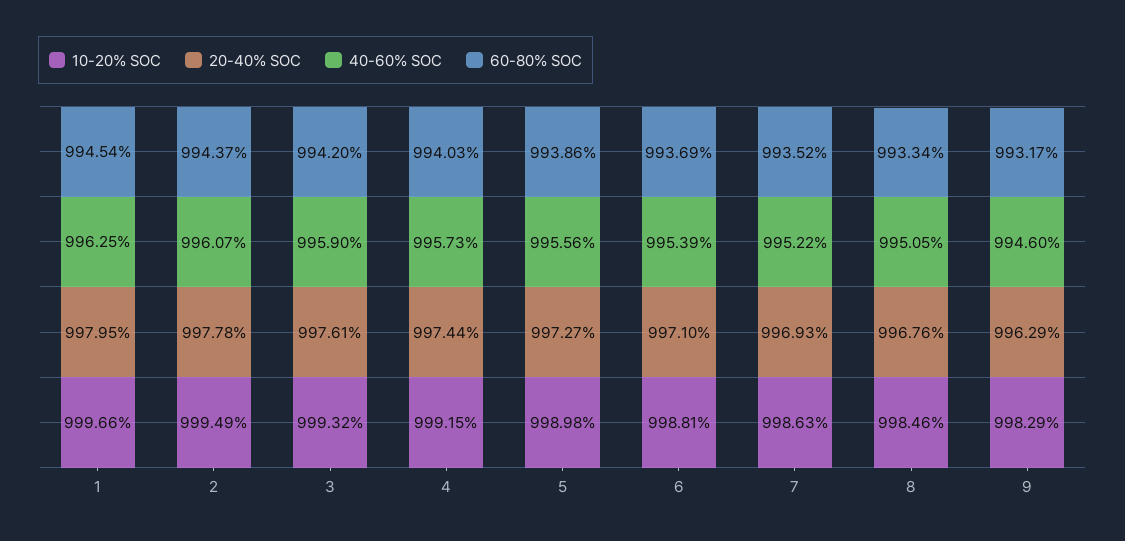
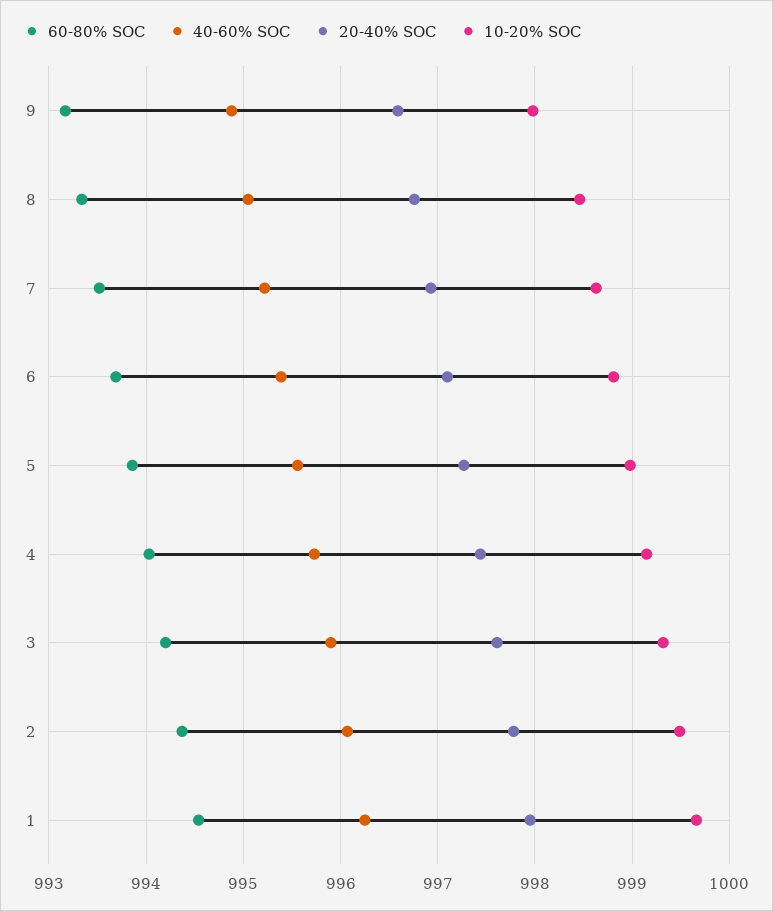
10-20% SOC, 9: 998.29 -> 998
20-40% SOC, 9: 996.29 -> 996.6
40-60% SOC, 9: 994.6 -> 994.9

